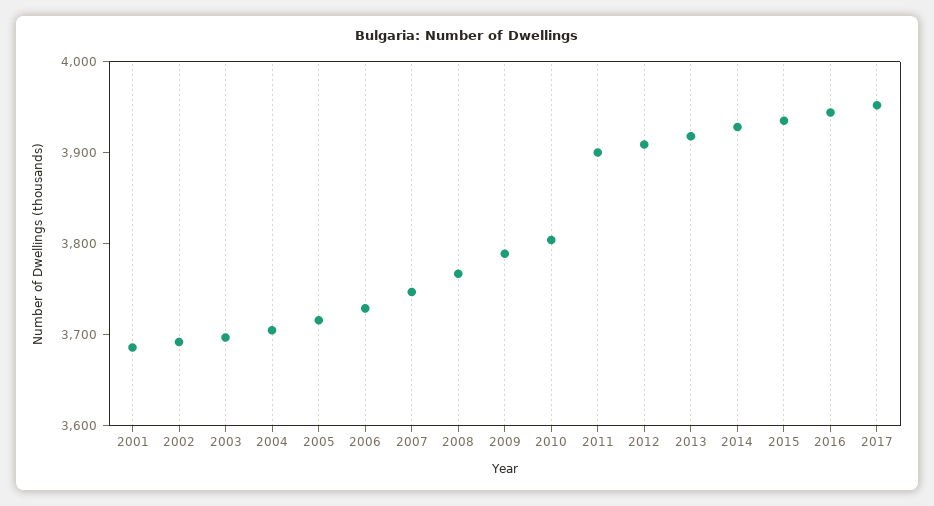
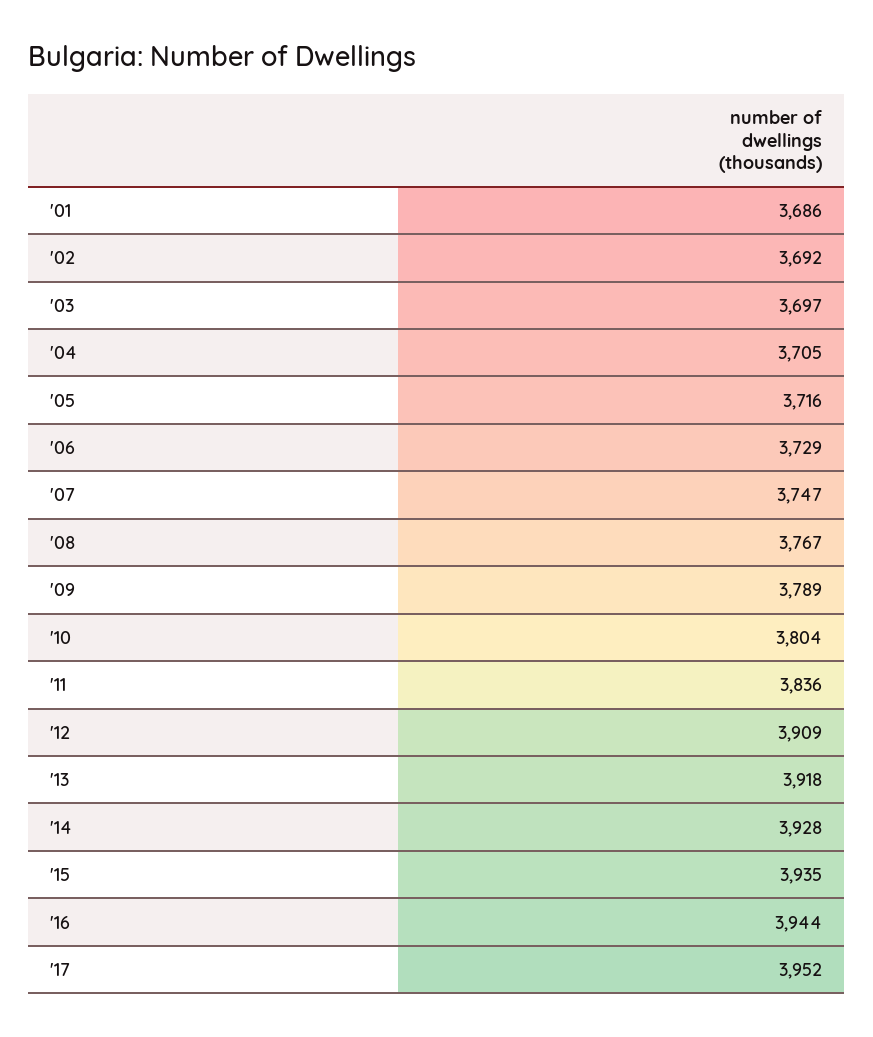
2011: 3900 -> 3836

